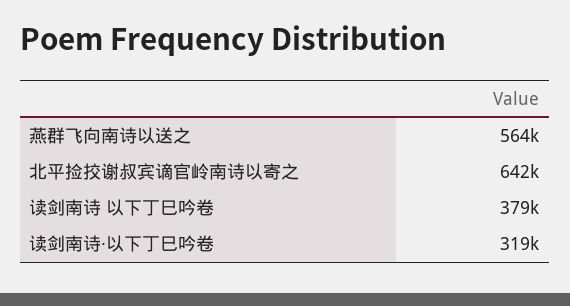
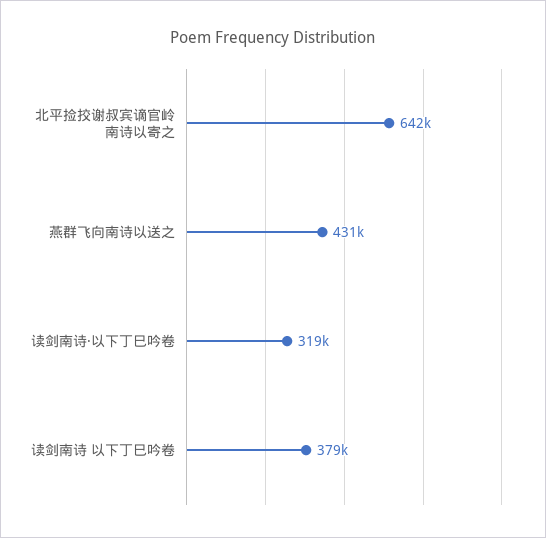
燕群飞向南诗以送之: 564000 -> 431000

